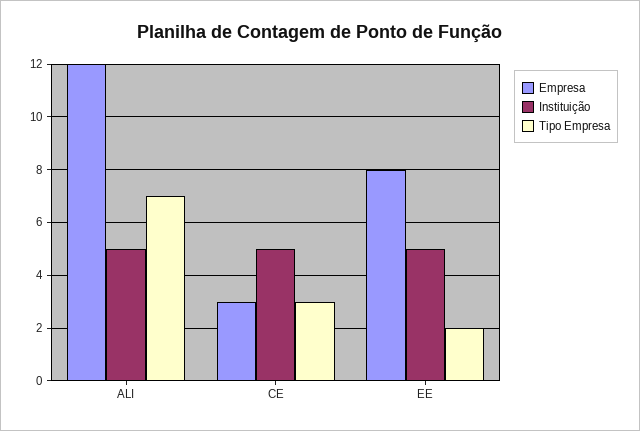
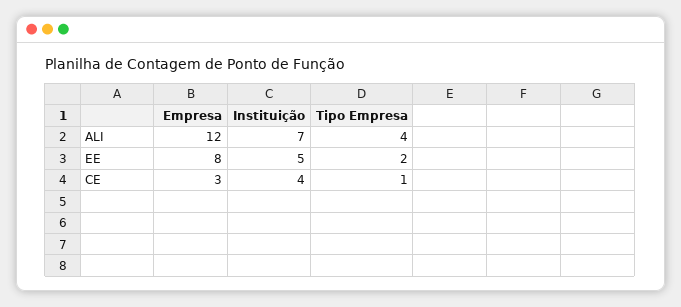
Instituição, ALI: 5 -> 7
Tipo Empresa, ALI: 7 -> 4
Instituição, CE: 5 -> 4
Tipo Empresa, CE: 3 -> 1

